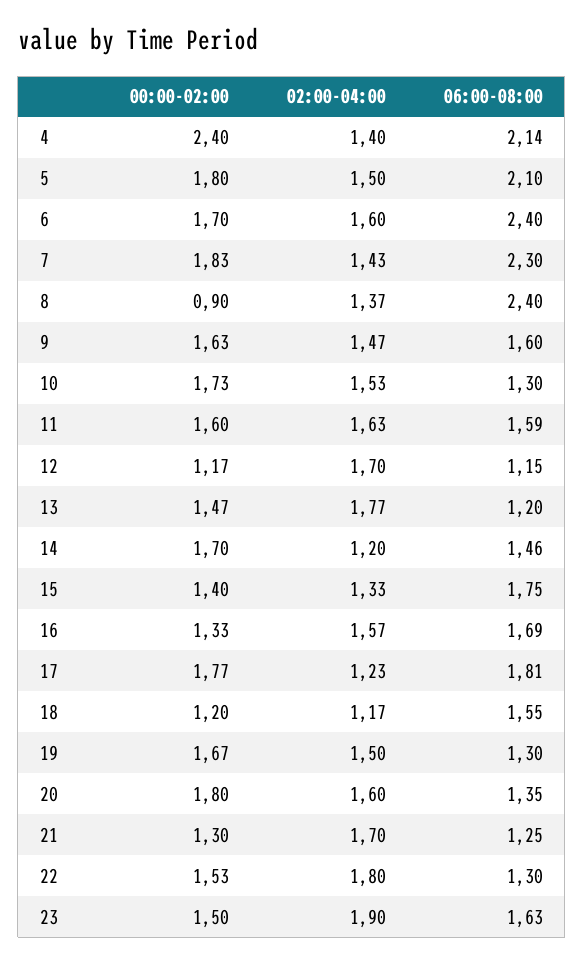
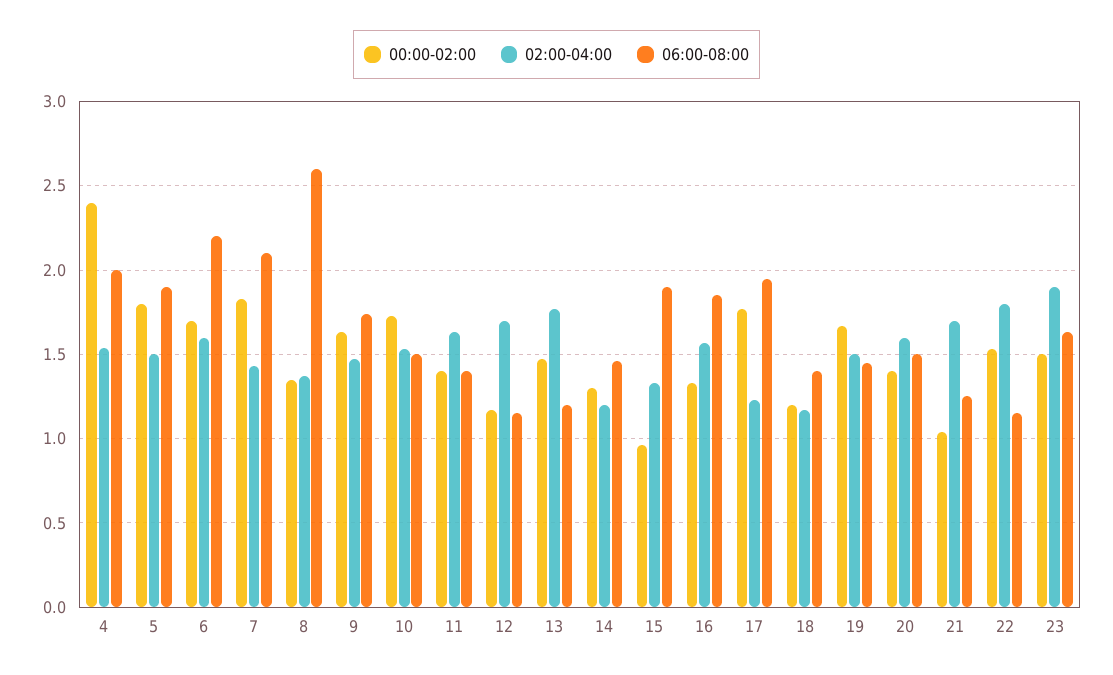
02:00-04:00, 4: 1.4 -> 1.55
06:00-08:00, 4: 2.14 -> 2
06:00-08:00, 5: 2.1 -> 1.9
06:00-08:00, 6: 2.4 -> 2.2
06:00-08:00, 7: 2.3 -> 2.1
00:00-02:00, 8: 0.9 -> 1.35
06:00-08:00, 8: 2.4 -> 2.6
06:00-08:00, 9: 1.6 -> 1.75
06:00-08:00, 10: 1.3 -> 1.5
00:00-02:00, 11: 1.6 -> 1.4
06:00-08:00, 11: 1.59 -> 1.4
00:00-02:00, 14: 1.7 -> 1.3
00:00-02:00, 15: 1.4 -> 0.95
06:00-08:00, 15: 1.75 -> 1.9
06:00-08:00, 16: 1.69 -> 1.85
06:00-08:00, 17: 1.81 -> 1.95
06:00-08:00, 18: 1.55 -> 1.4
06:00-08:00, 19: 1.3 -> 1.45
00:00-02:00, 20: 1.8 -> 1.4
06:00-08:00, 20: 1.35 -> 1.5
00:00-02:00, 21: 1.3 -> 1.05
06:00-08:00, 22: 1.3 -> 1.15

